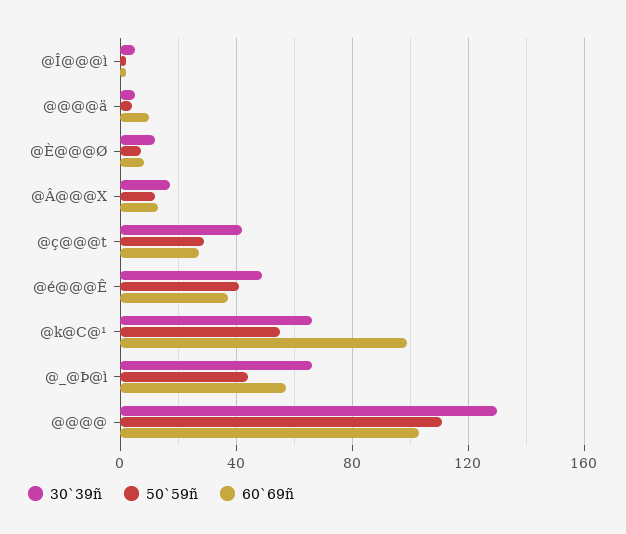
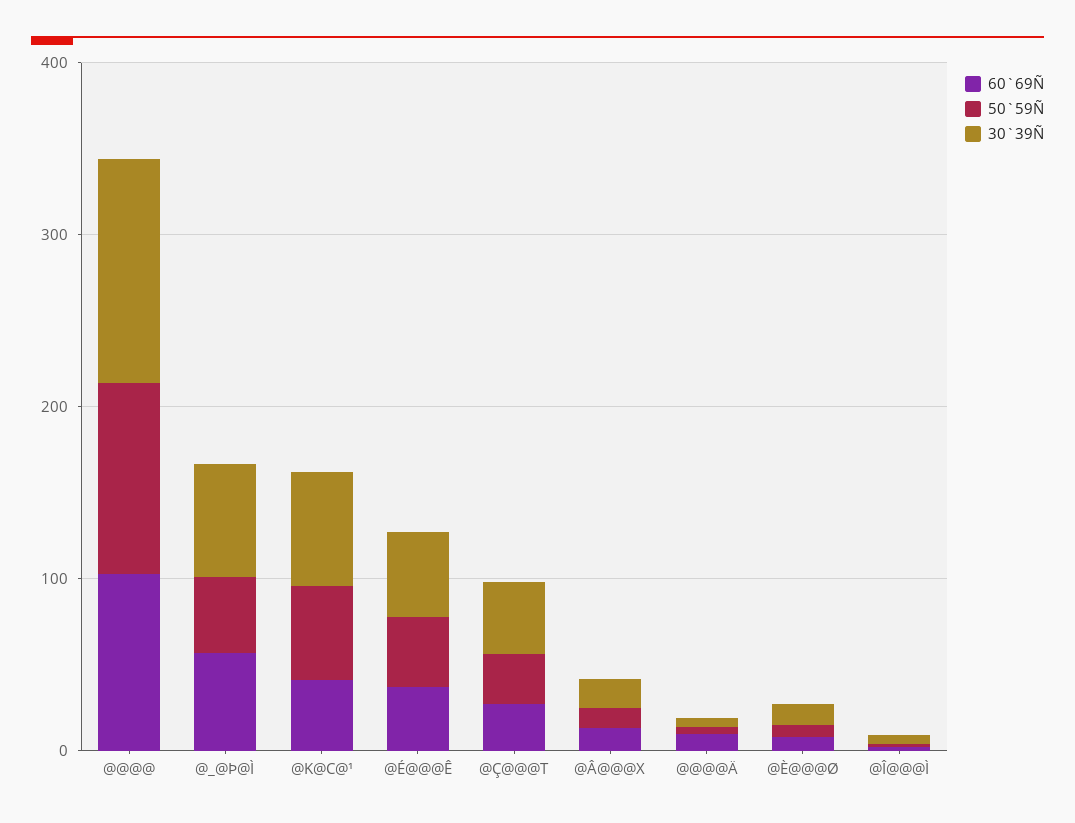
60`69ñ, @k@C@¹: 100 -> 40

